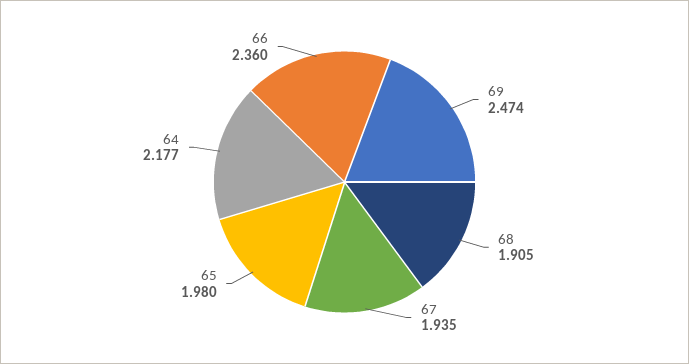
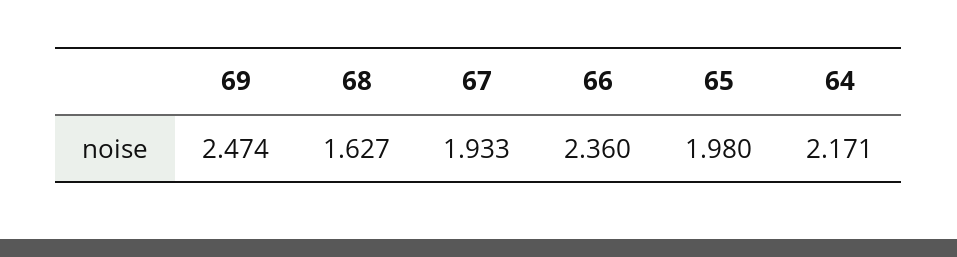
68: 1.905 -> 1.627
67: 1.935 -> 1.933
64: 2.177 -> 2.171

